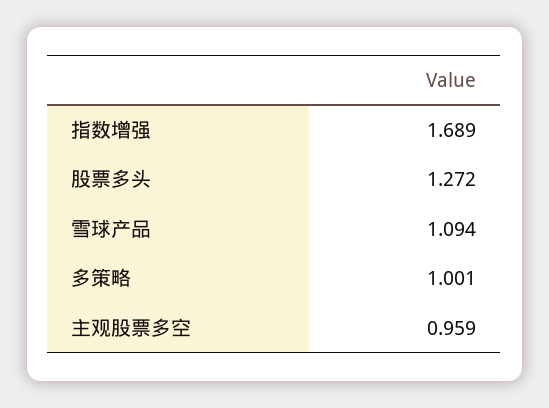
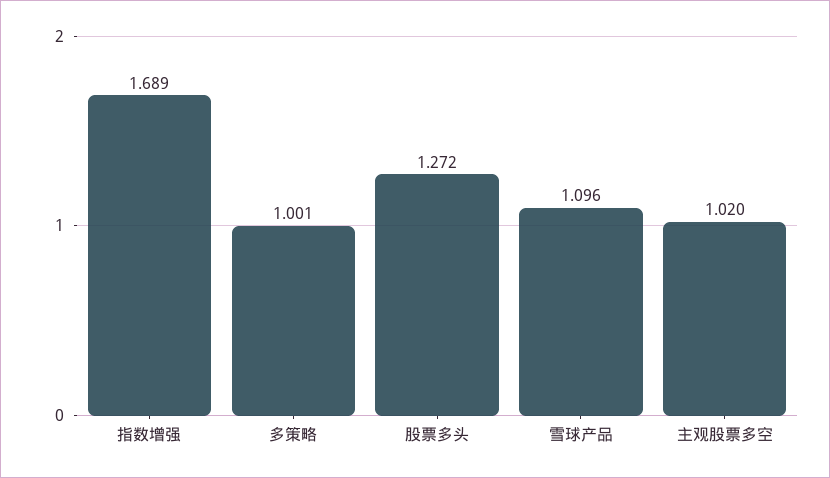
雪球产品: 1.094 -> 1.096
主观股票多空: 0.959 -> 1.02

